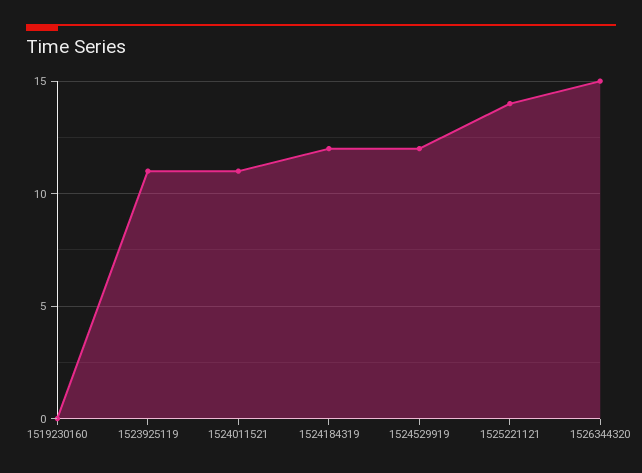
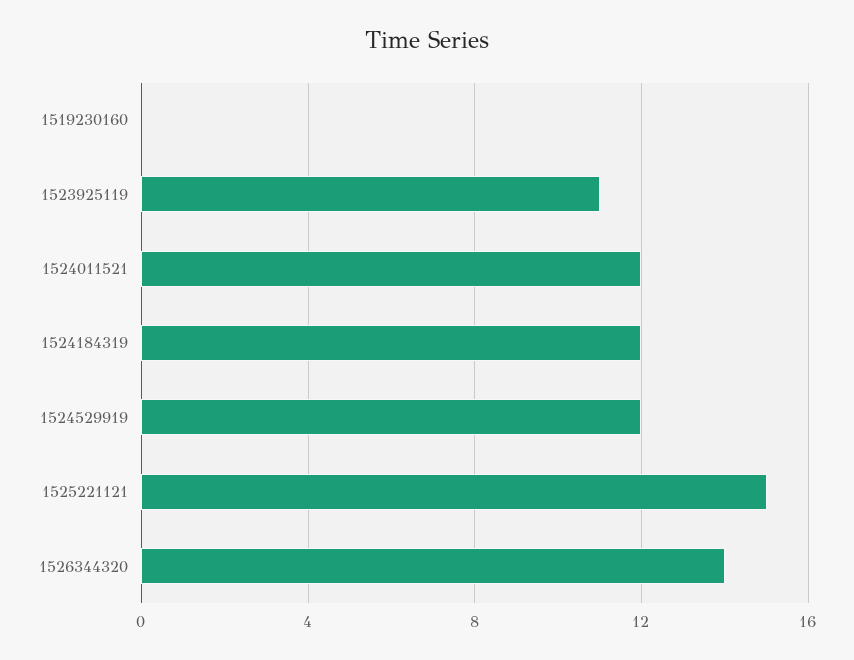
1524011521: 11 -> 12
1525221121: 14 -> 15
1526344320: 15 -> 14

